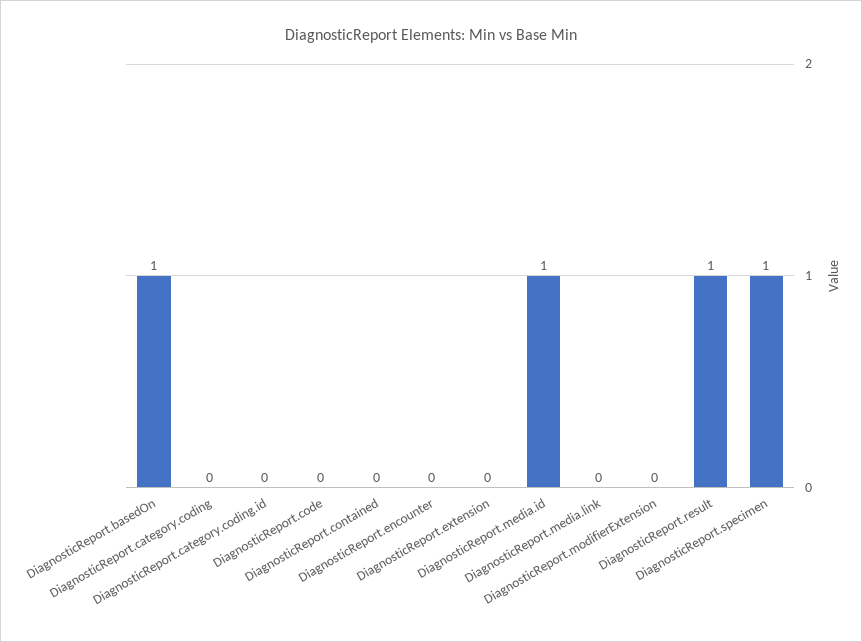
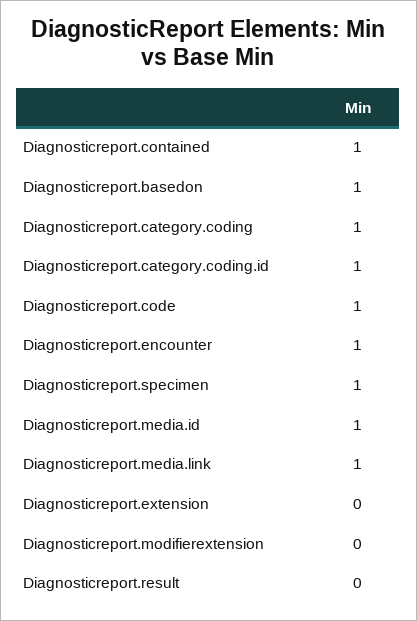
DiagnosticReport.category.coding: 0 -> 1
DiagnosticReport.category.coding.id: 0 -> 1
DiagnosticReport.code: 0 -> 1
DiagnosticReport.contained: 0 -> 1
DiagnosticReport.encounter: 0 -> 1
DiagnosticReport.media.link: 0 -> 1
DiagnosticReport.result: 1 -> 0

